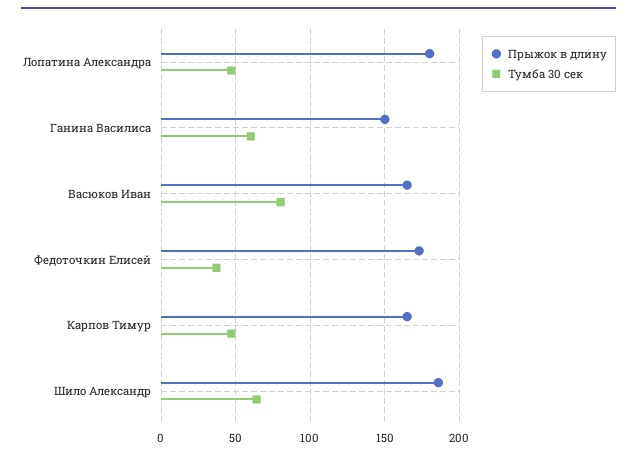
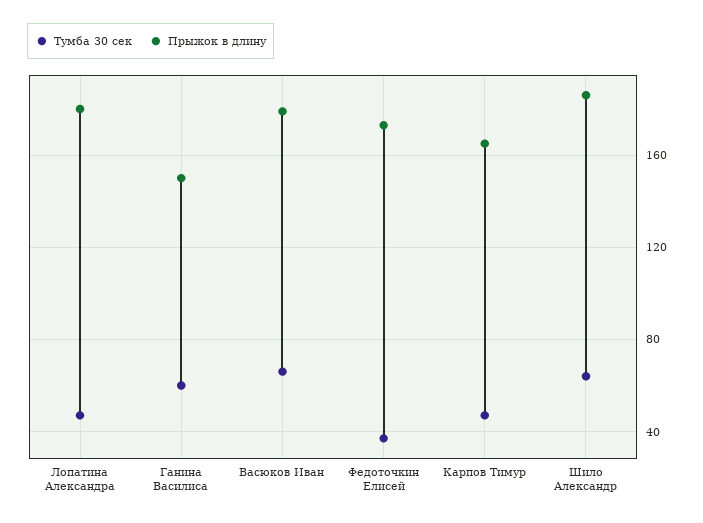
Прыжок в длину, Васюков Иван: 165 -> 180
Тумба 30 сек, Васюков Иван: 80 -> 65

